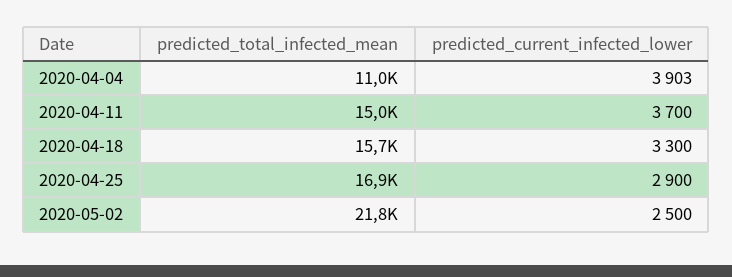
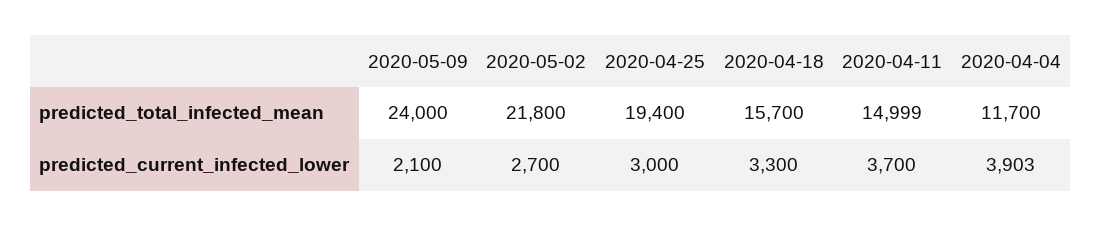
predicted_total_infected_mean, 2020-04-04: 11000 -> 11700
predicted_total_infected_mean, 2020-04-25: 16900 -> 19400
predicted_current_infected_lower, 2020-04-25: 2900 -> 3000
predicted_current_infected_lower, 2020-05-02: 2500 -> 2700
predicted_total_infected_mean, 2020-05-09: none -> 24000
predicted_current_infected_lower, 2020-05-09: none -> 2100

